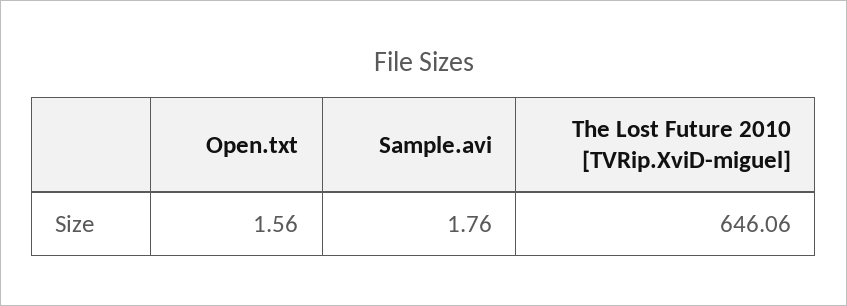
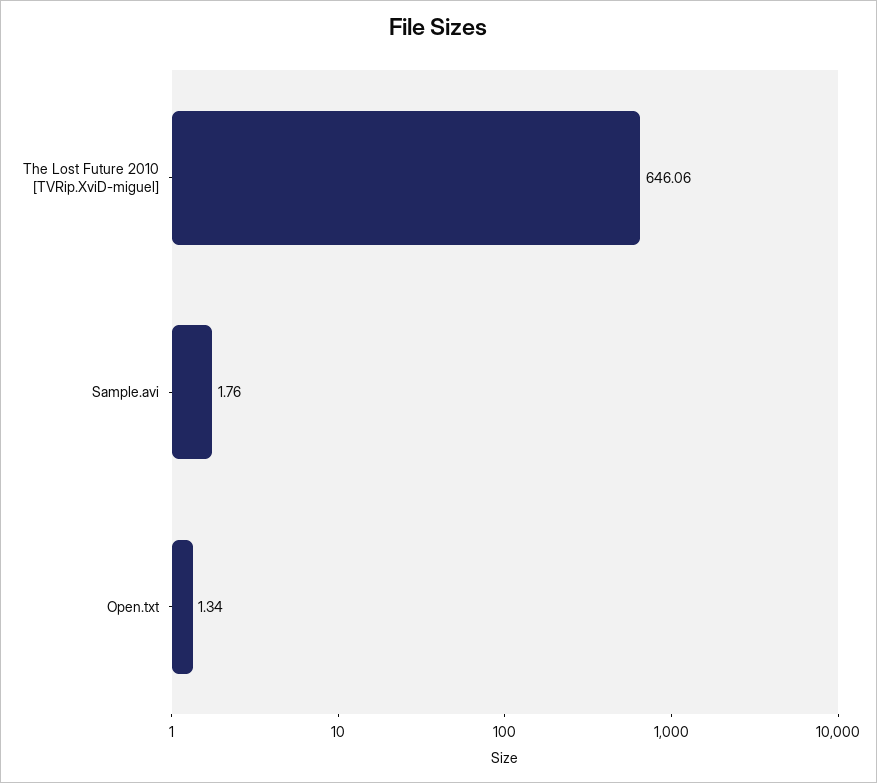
Open.txt: 1.56 -> 1.34

